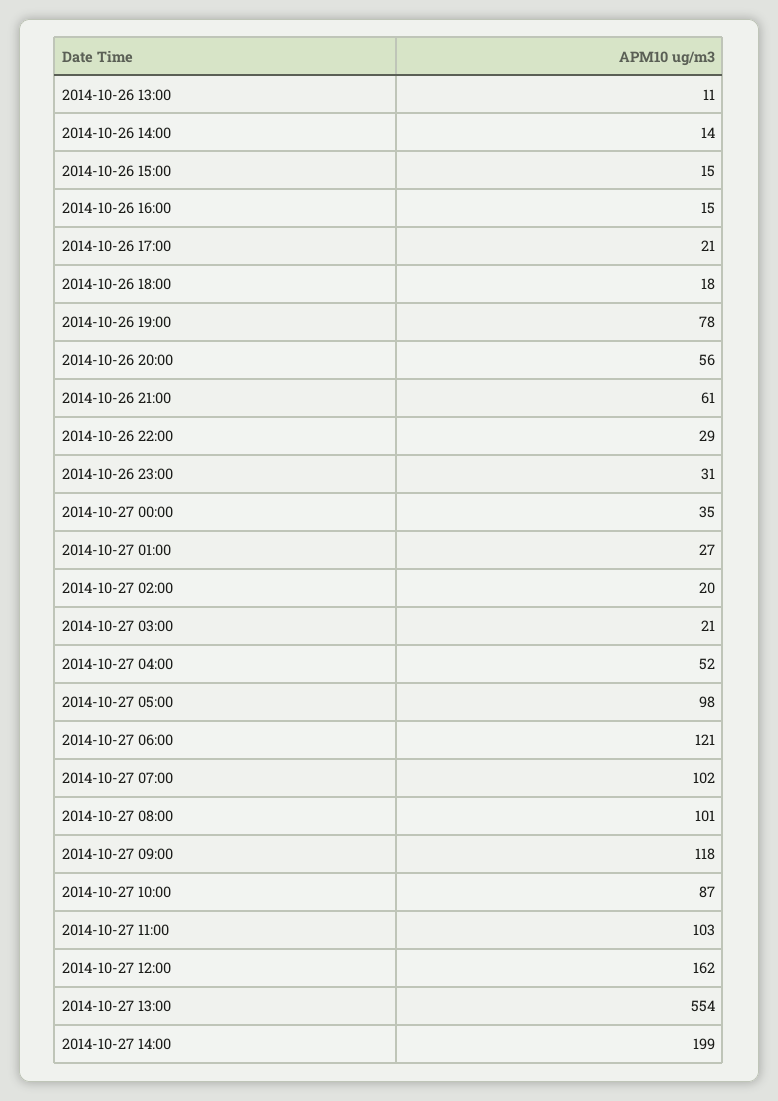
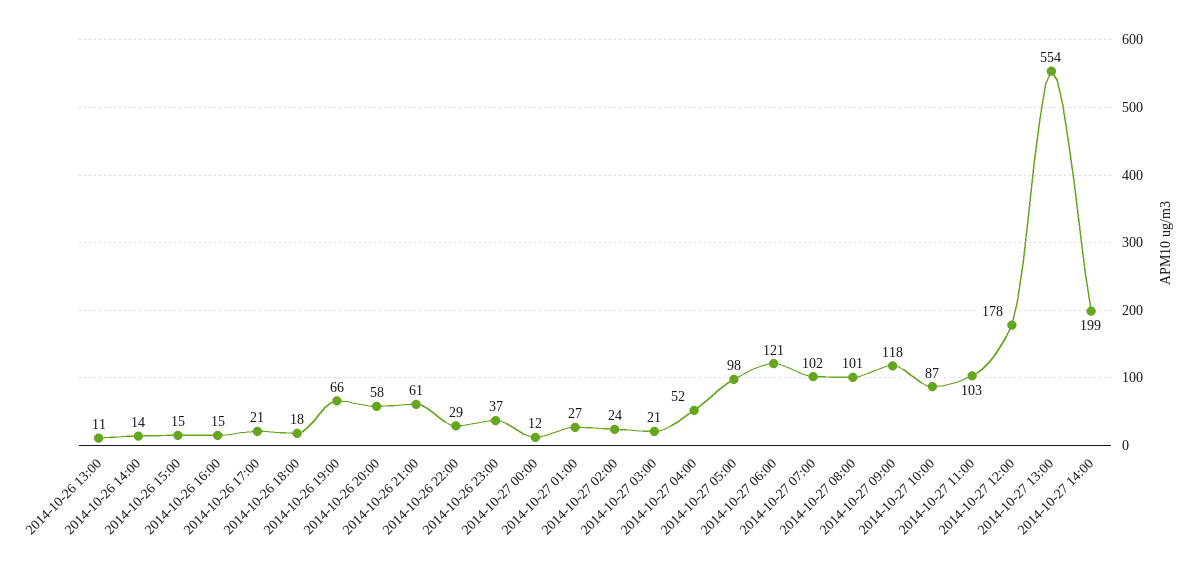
2014-10-26 19:00: 78 -> 66
2014-10-26 20:00: 56 -> 58
2014-10-26 23:00: 31 -> 37
2014-10-27 00:00: 35 -> 12
2014-10-27 02:00: 20 -> 24
2014-10-27 12:00: 162 -> 178

